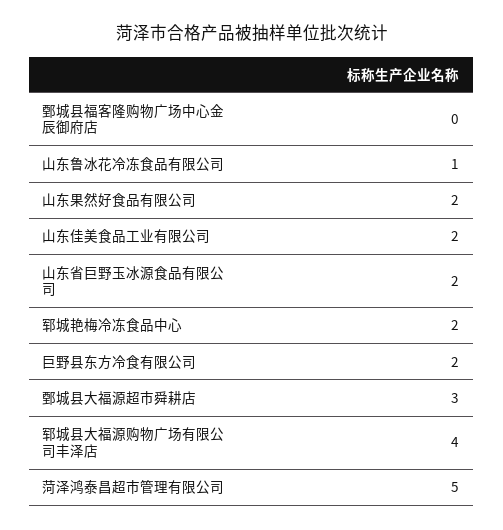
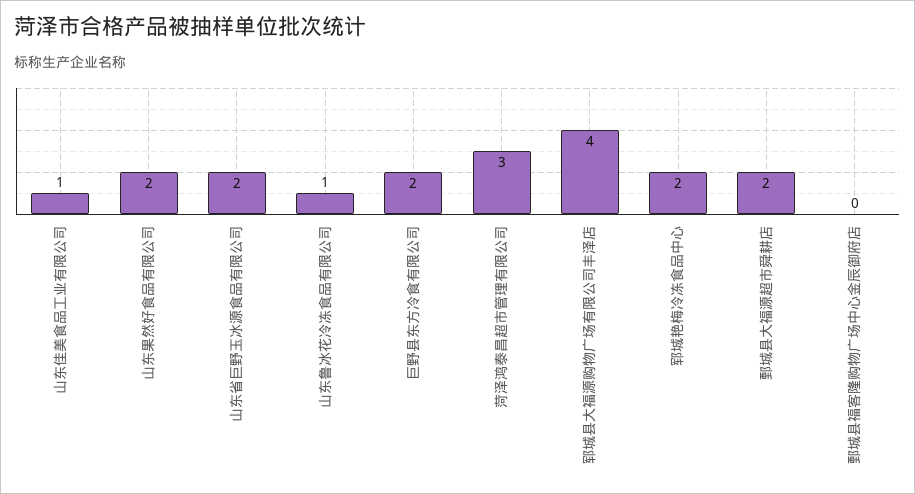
山东佳美食品工业有限公司: 2 -> 1
鄄城县大福源超市舜耕店: 3 -> 2
菏泽鸿泰昌超市管理有限公司: 5 -> 3

